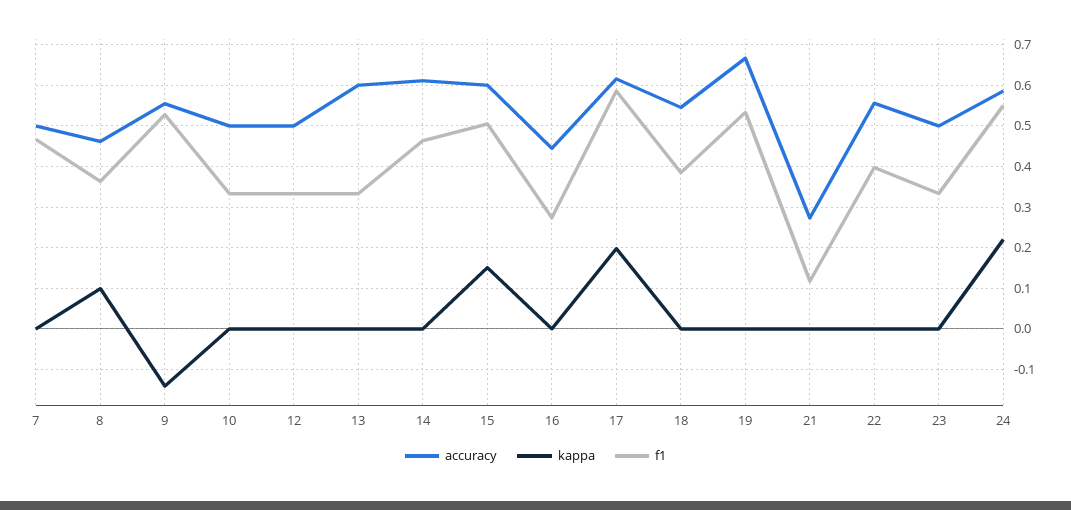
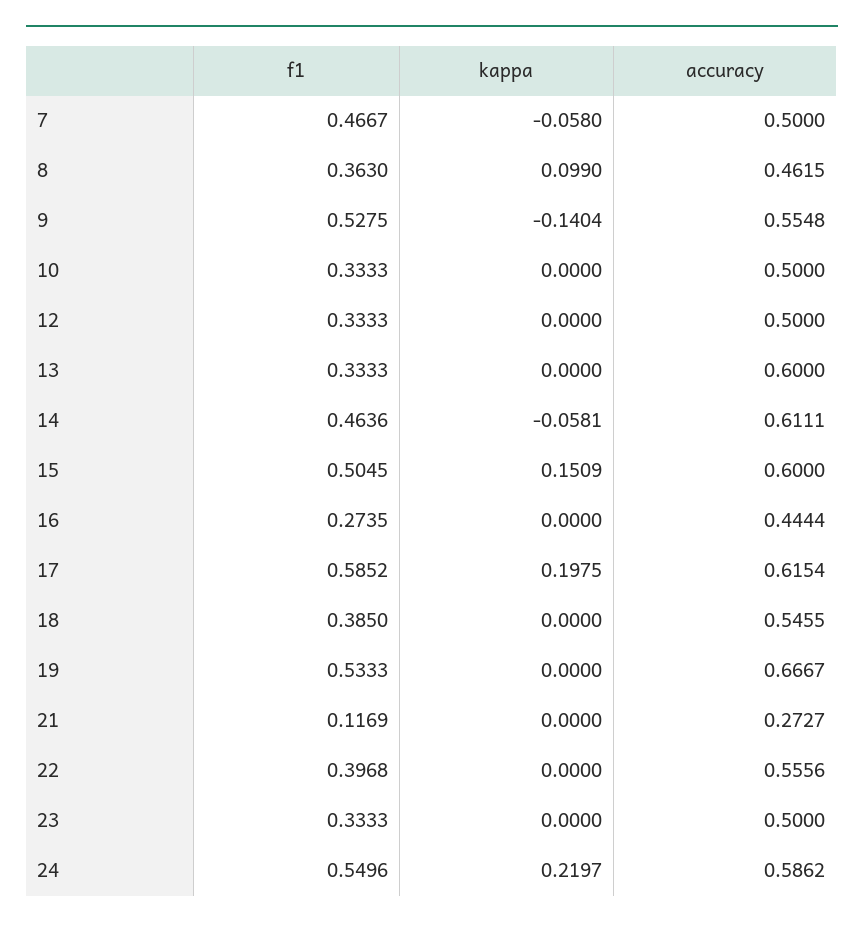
kappa, 7: 0 -> -0.058
kappa, 14: 0 -> -0.0581

